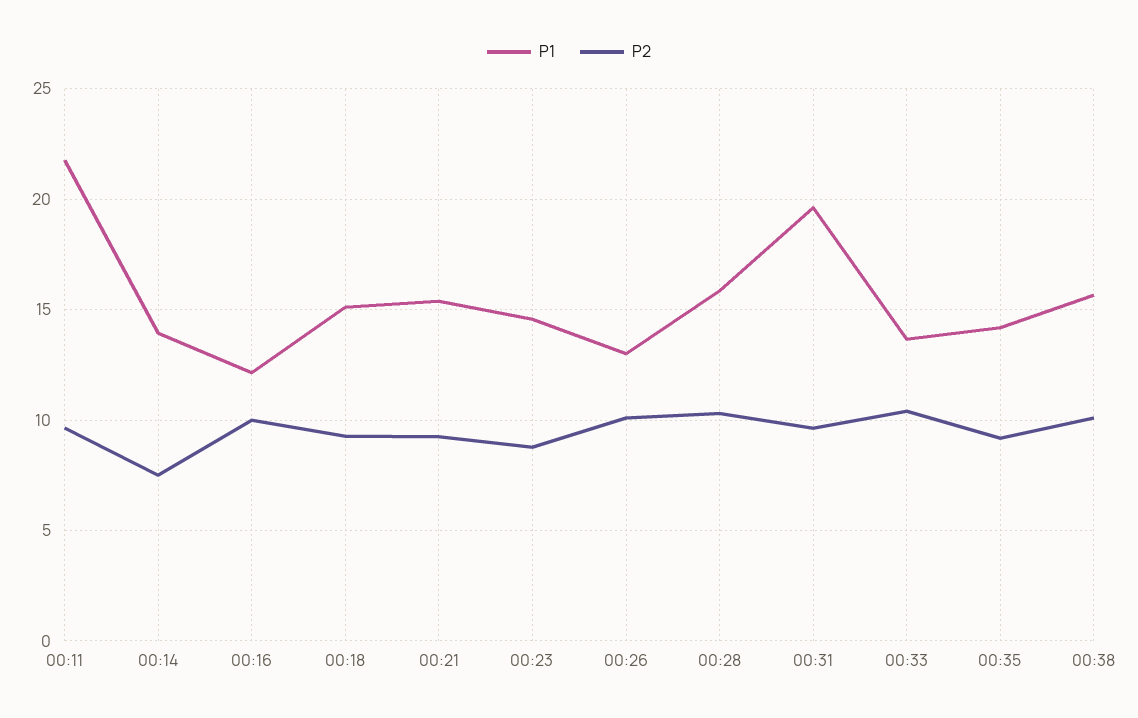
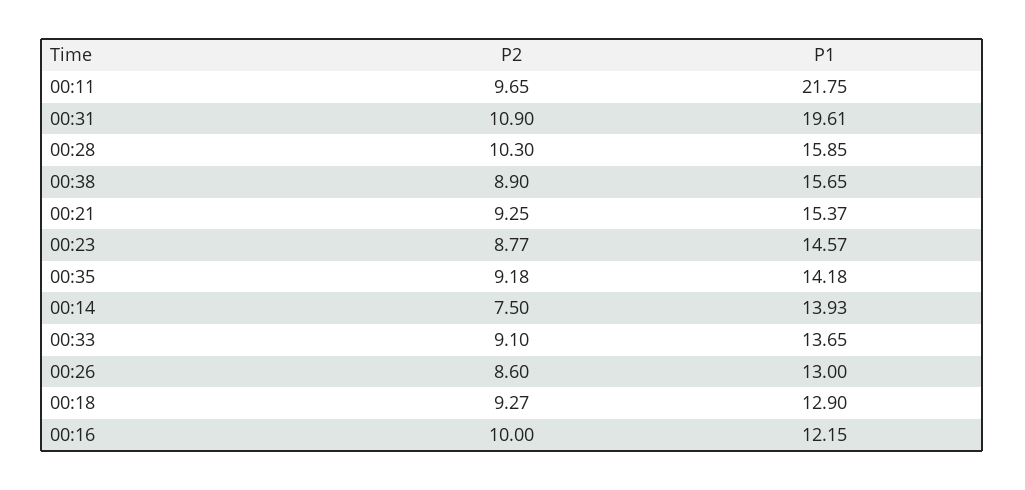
P1, 00:18: 15 -> 12.9
P2, 00:26: 10 -> 8.6
P2, 00:31: 9.5 -> 10.9
P2, 00:33: 10.5 -> 9.1
P2, 00:38: 10 -> 8.9

